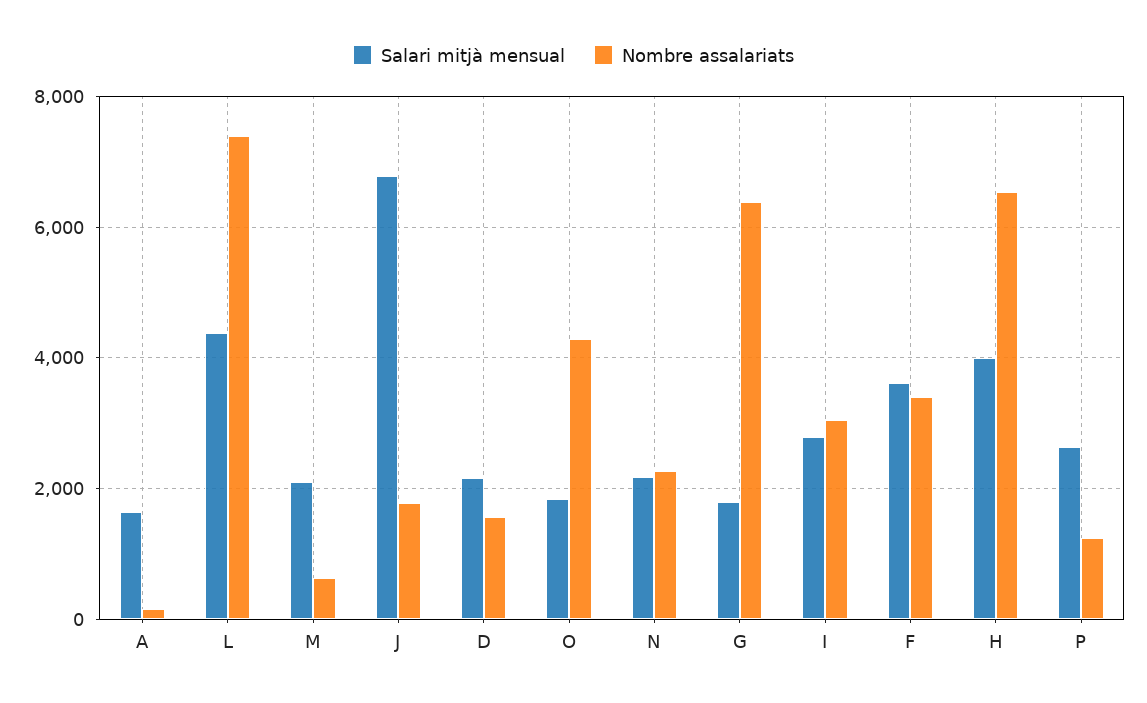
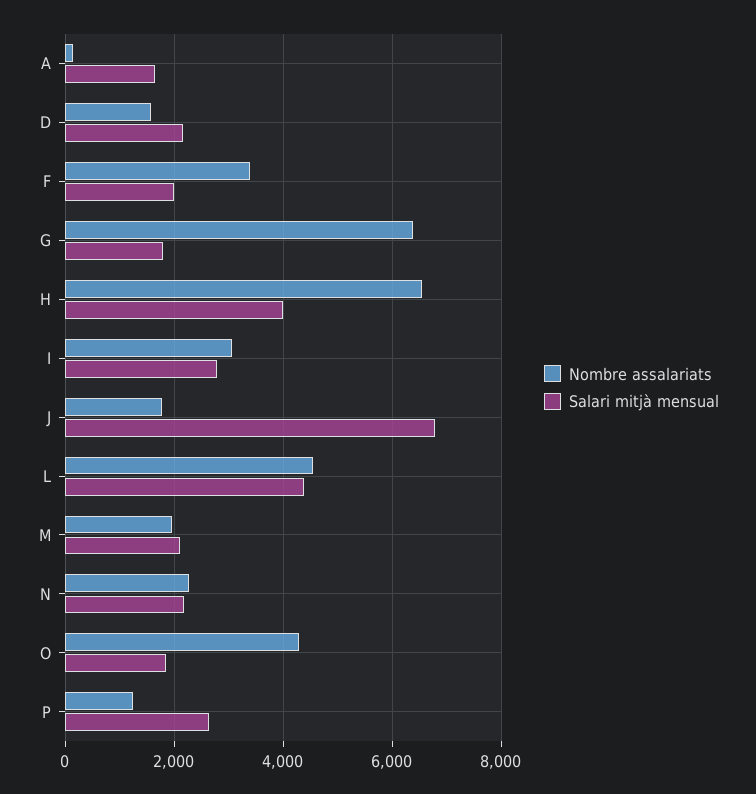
Nombre assalariats, L: 7400 -> 4600
Nombre assalariats, M: 600 -> 2000
Salari mitjà mensual, F: 3600 -> 2000

